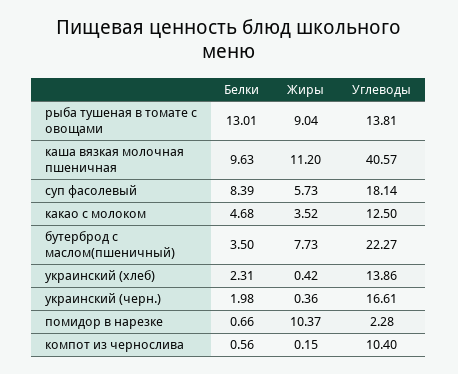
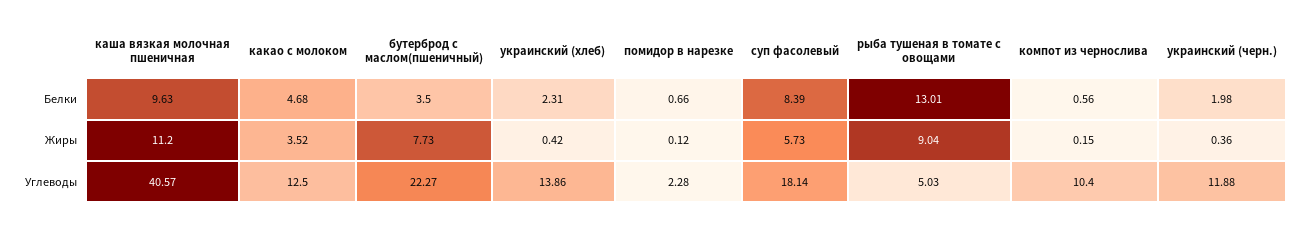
Углеводы, рыба тушеная в томате с овощами: 13.81 -> 5.03
Углеводы, украинский (черн.): 16.61 -> 11.88
Жиры, помидор в нарезке: 10.37 -> 0.12

